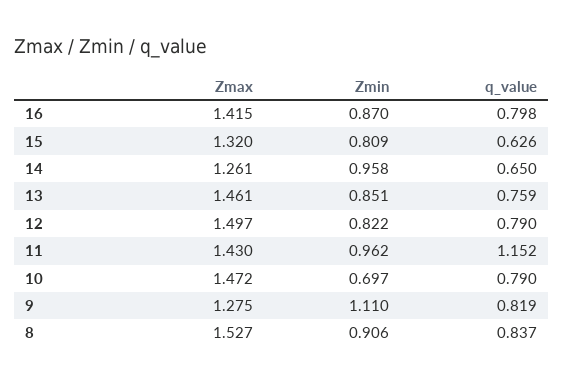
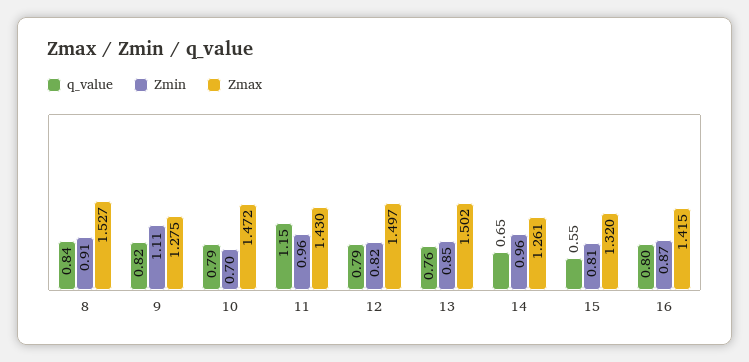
q_value, 15: 0.626 -> 0.55
Zmax, 13: 1.461 -> 1.502

